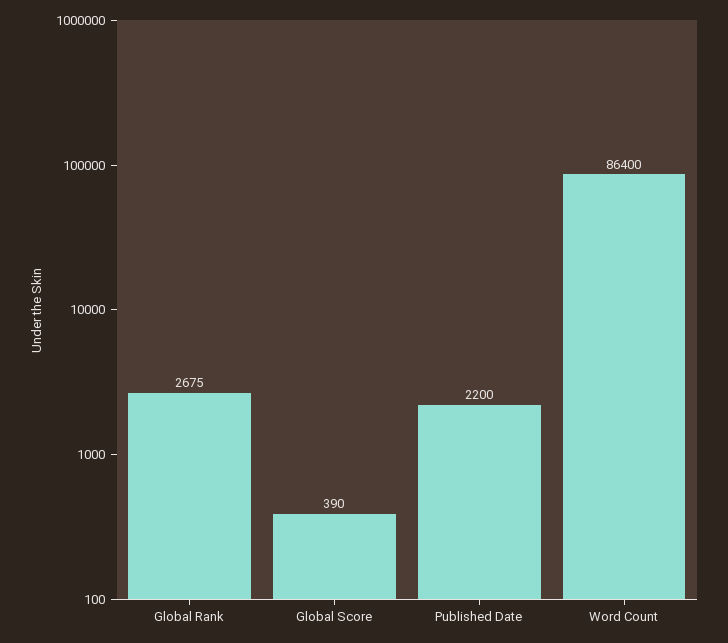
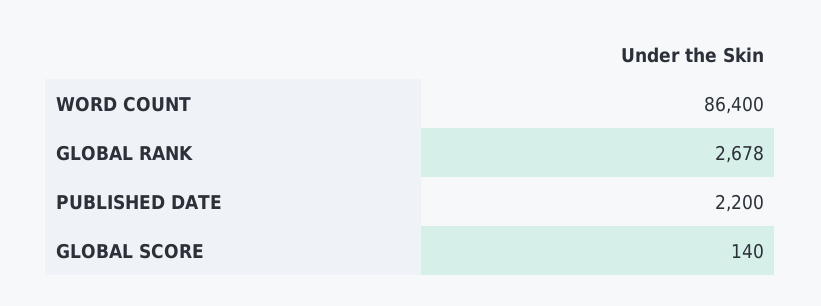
Global Rank: 2675 -> 2678
Global Score: 390 -> 140

